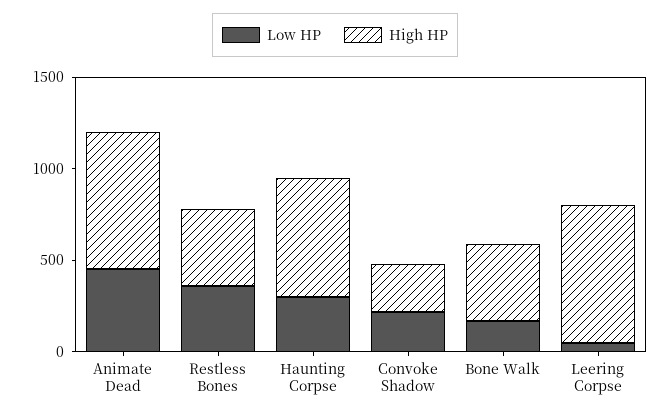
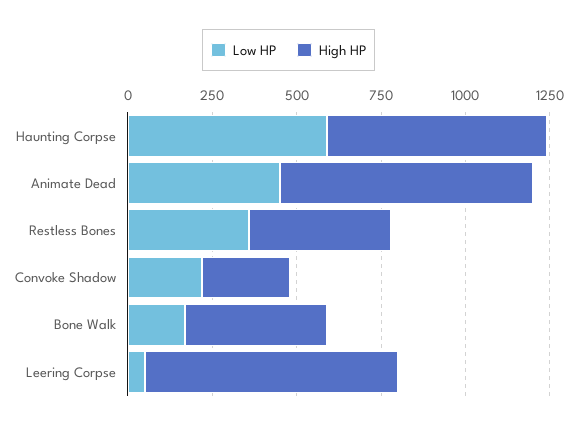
Low HP, Haunting Corpse: 300 -> 600

